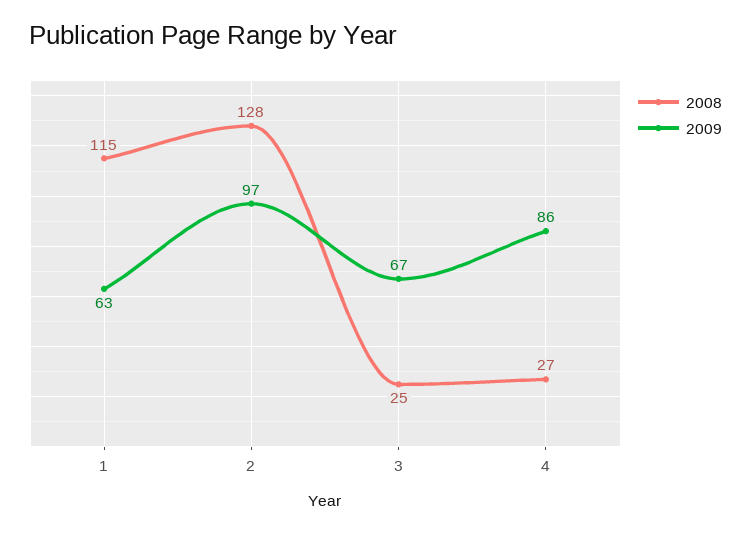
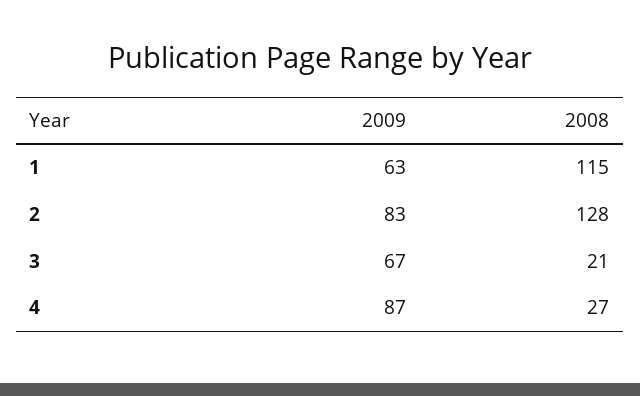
2009, 2: 97 -> 83
2008, 3: 25 -> 21
2009, 4: 86 -> 87

